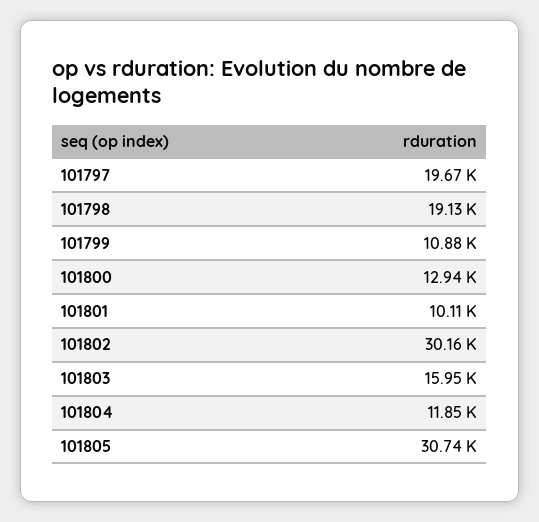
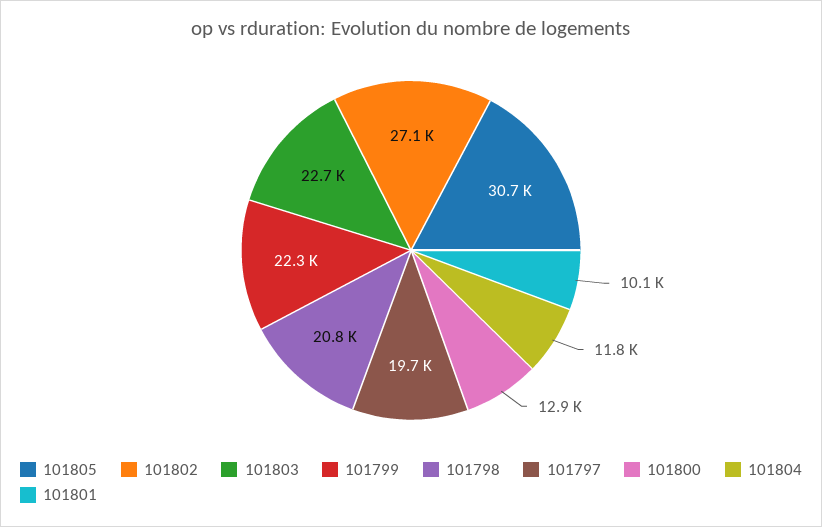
101798: 19130 -> 20800
101799: 10880 -> 22300
101802: 30160 -> 27100
101803: 15950 -> 22700

